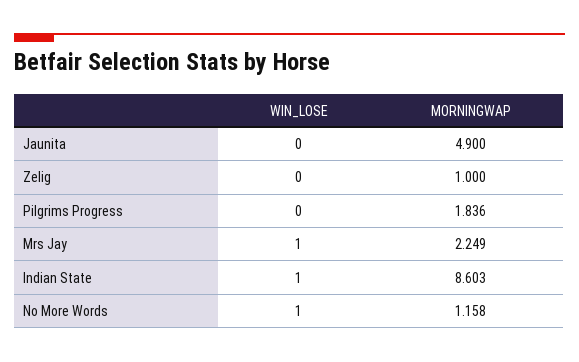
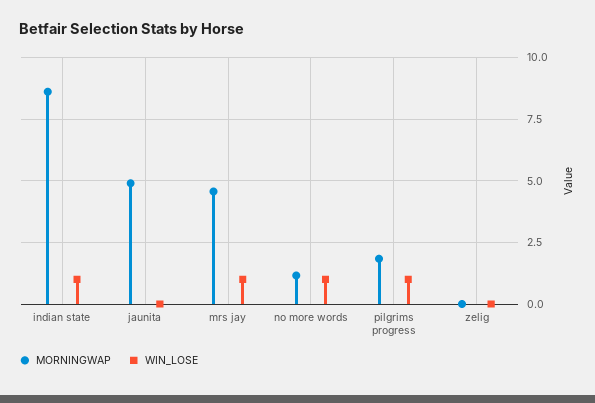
MORNINGWAP, Zelig: 1 -> 0
WIN_LOSE, Pilgrims Progress: 0 -> 1
MORNINGWAP, Mrs Jay: 2.249 -> 4.5

